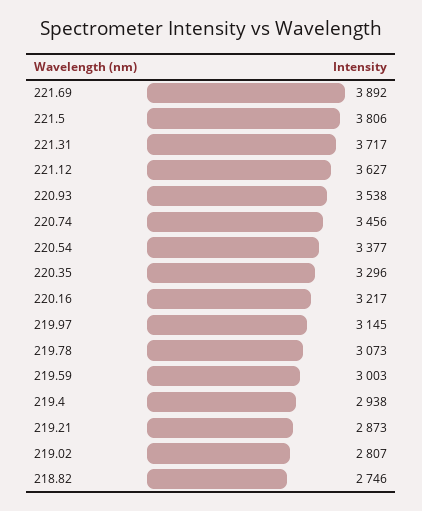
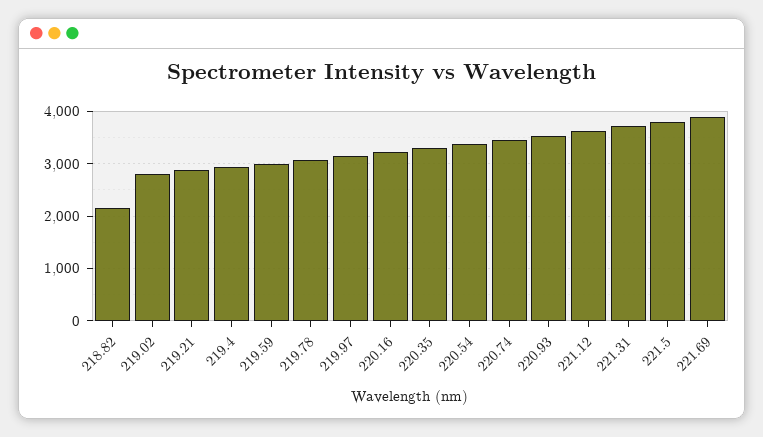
218.82: 2746 -> 2200

